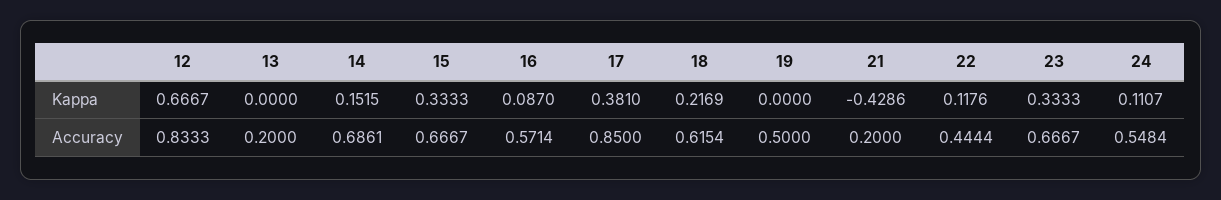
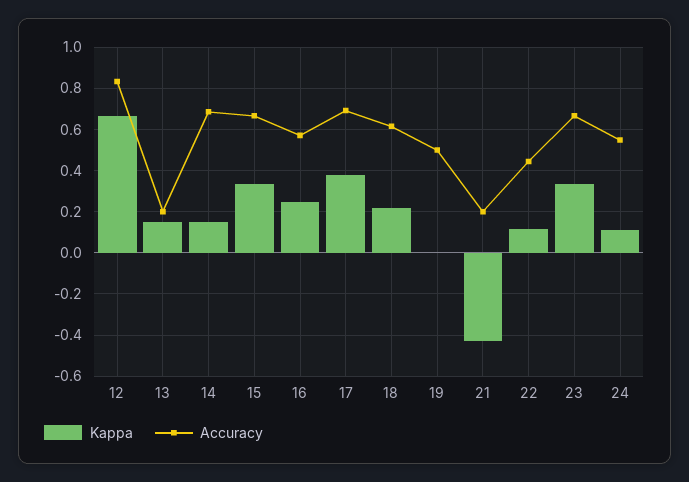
Kappa, 13: 0 -> 0.15
Kappa, 16: 0.087 -> 0.25
Accuracy, 17: 0.85 -> 0.7

